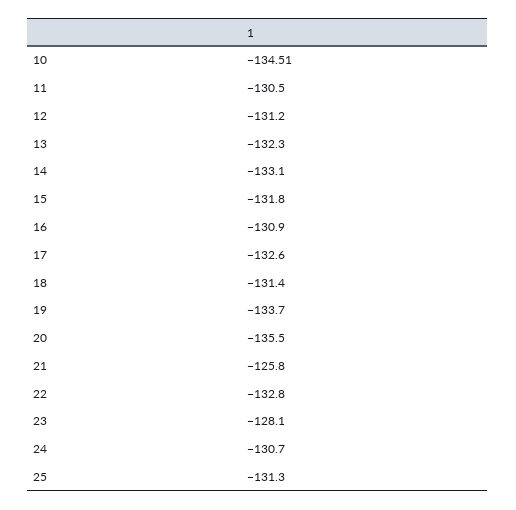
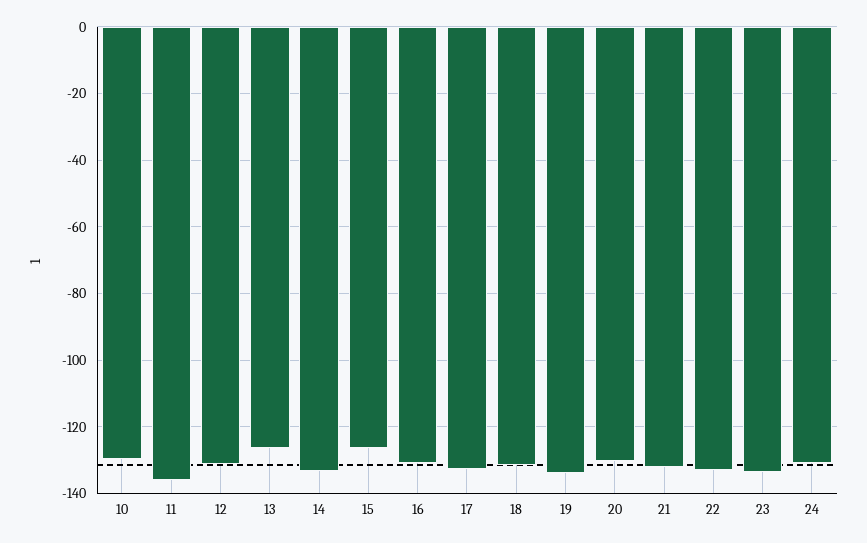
10: -134.51 -> -130
11: -130.5 -> -136
13: -132.3 -> -126
15: -131.8 -> -126
20: -135.5 -> -130
21: -125.8 -> -132
23: -128.1 -> -134
25: -131.3 -> none

